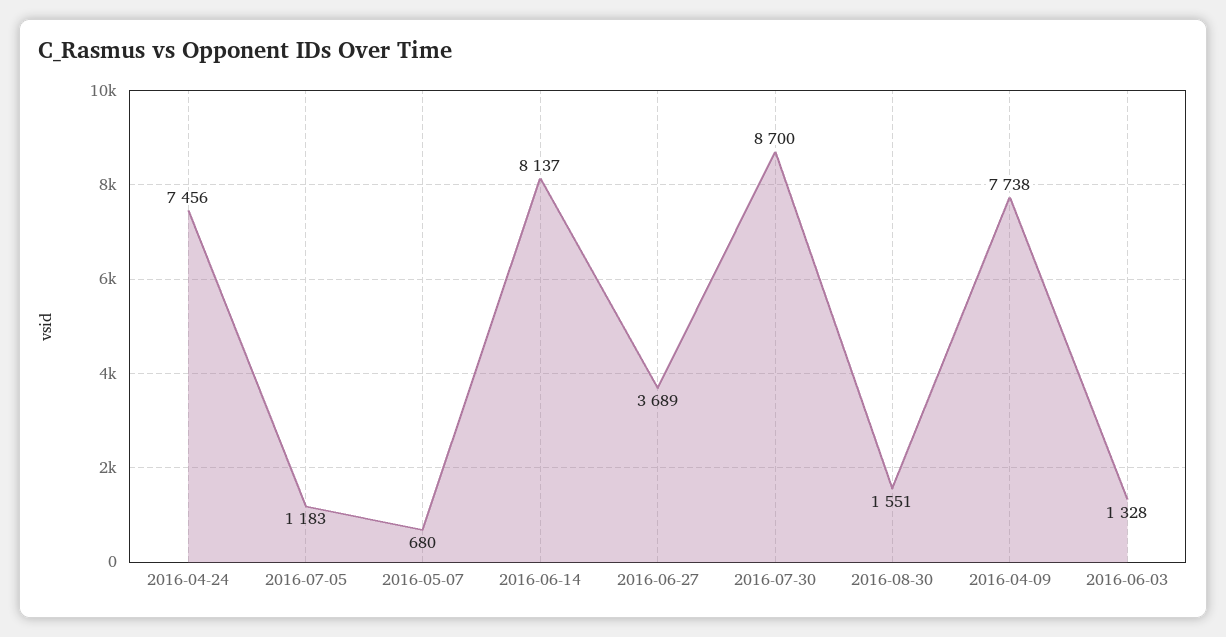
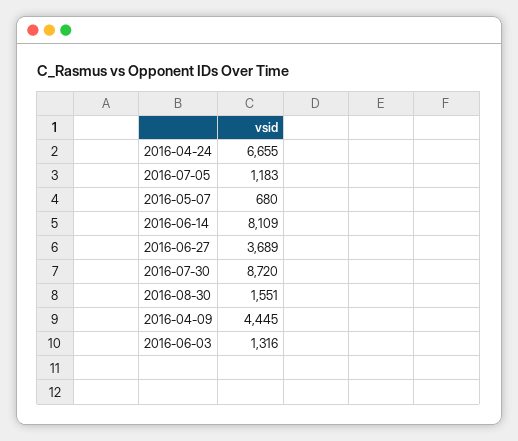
2016-04-24: 7456 -> 6655
2016-06-14: 8137 -> 8109
2016-07-30: 8700 -> 8720
2016-04-09: 7738 -> 4445
2016-06-03: 1328 -> 1316

